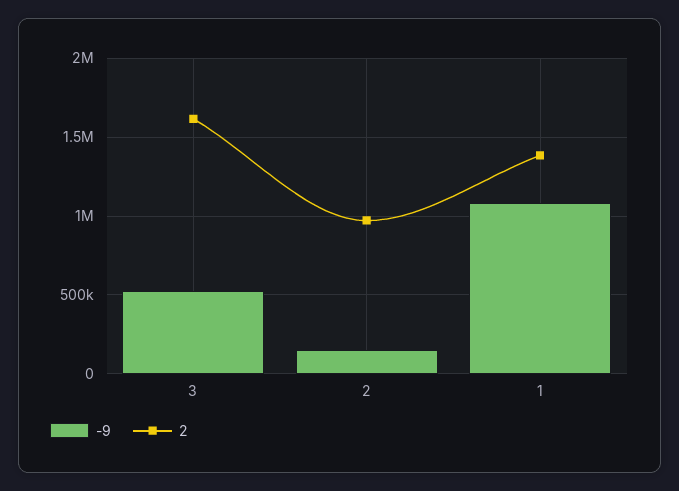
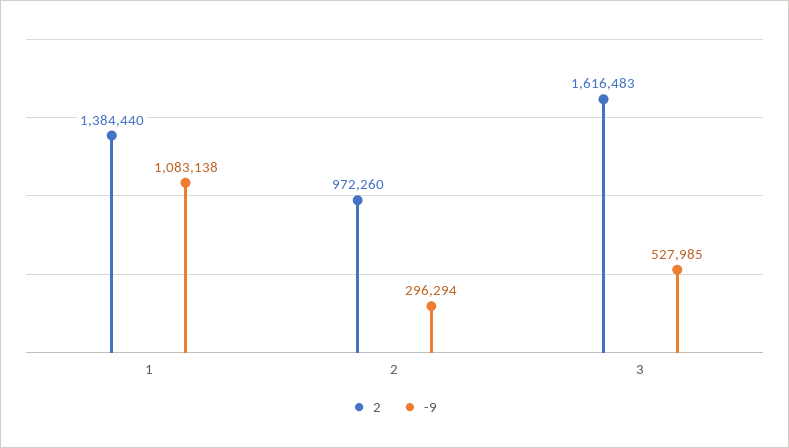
-9, 2: 150000 -> 296294

